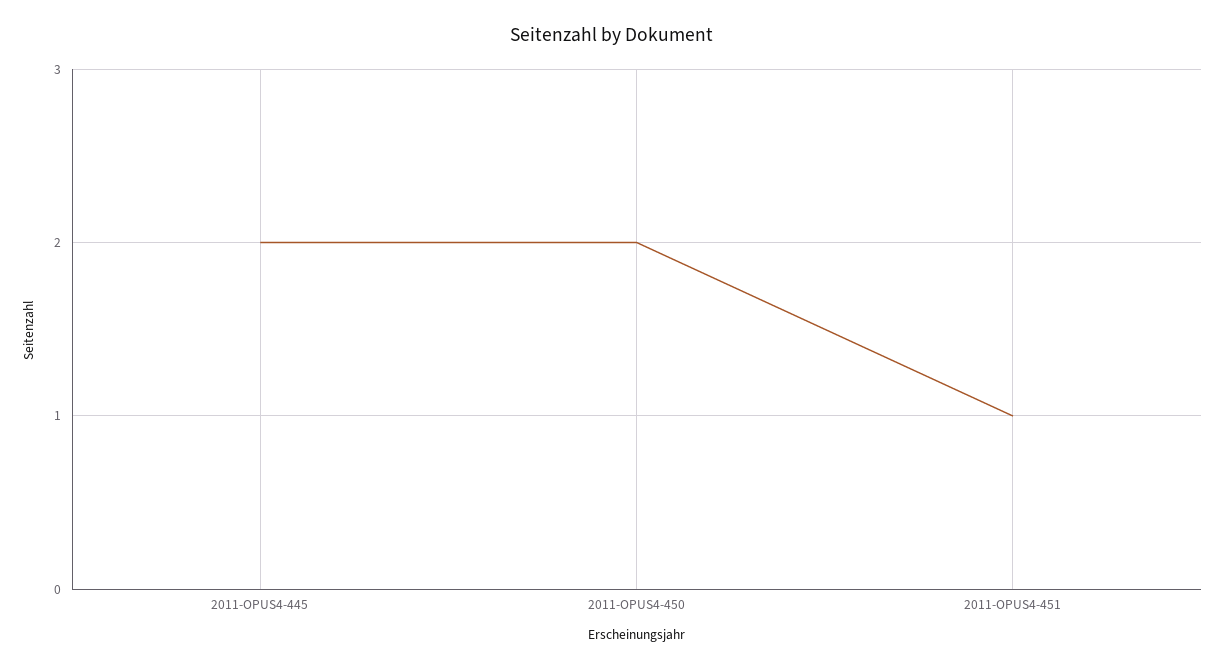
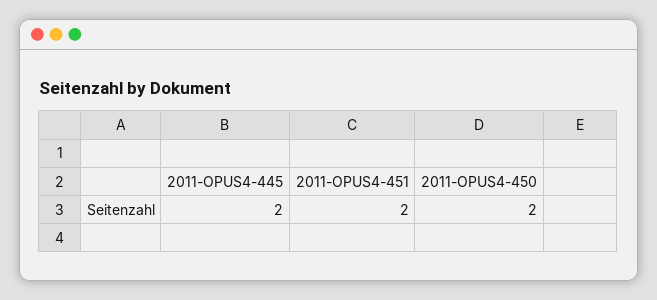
2011-OPUS4-451: 1 -> 2

